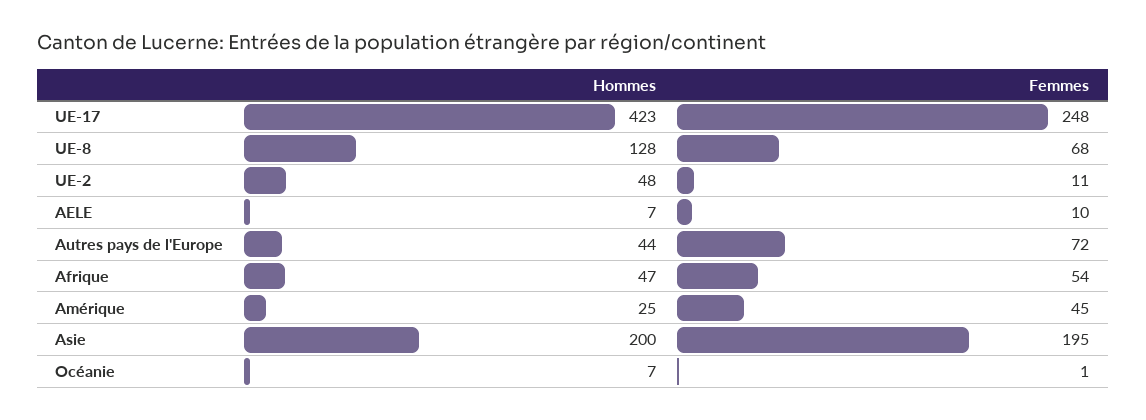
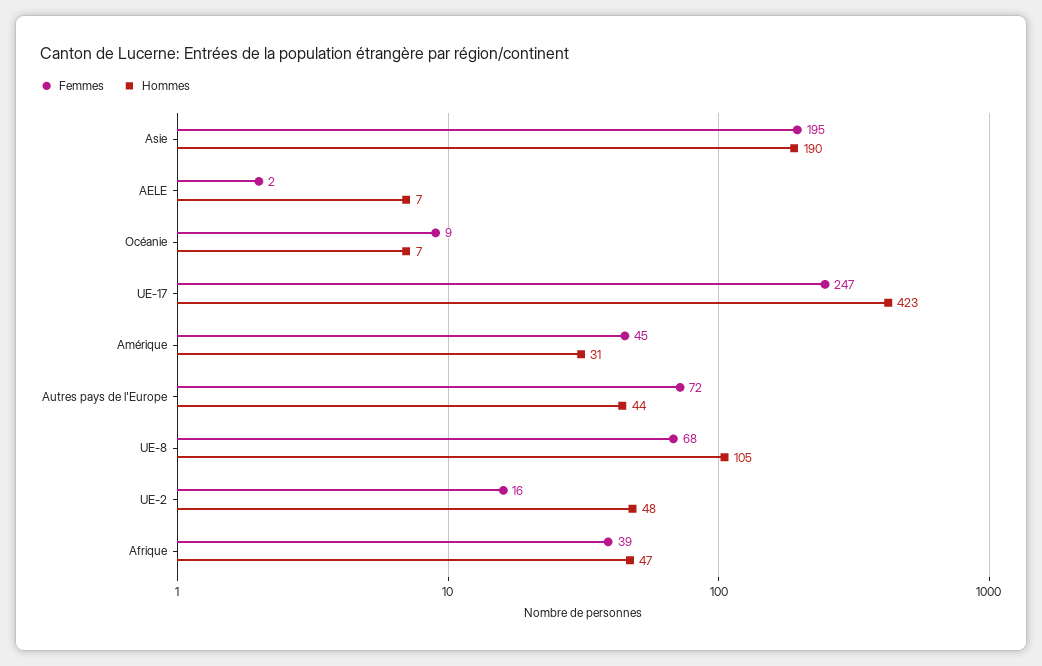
Femmes, UE-17: 248 -> 247
Hommes, UE-8: 128 -> 105
Femmes, UE-2: 11 -> 16
Femmes, AELE: 10 -> 2
Femmes, Afrique: 54 -> 39
Hommes, Amérique: 25 -> 31
Hommes, Asie: 200 -> 190
Femmes, Océanie: 1 -> 9

